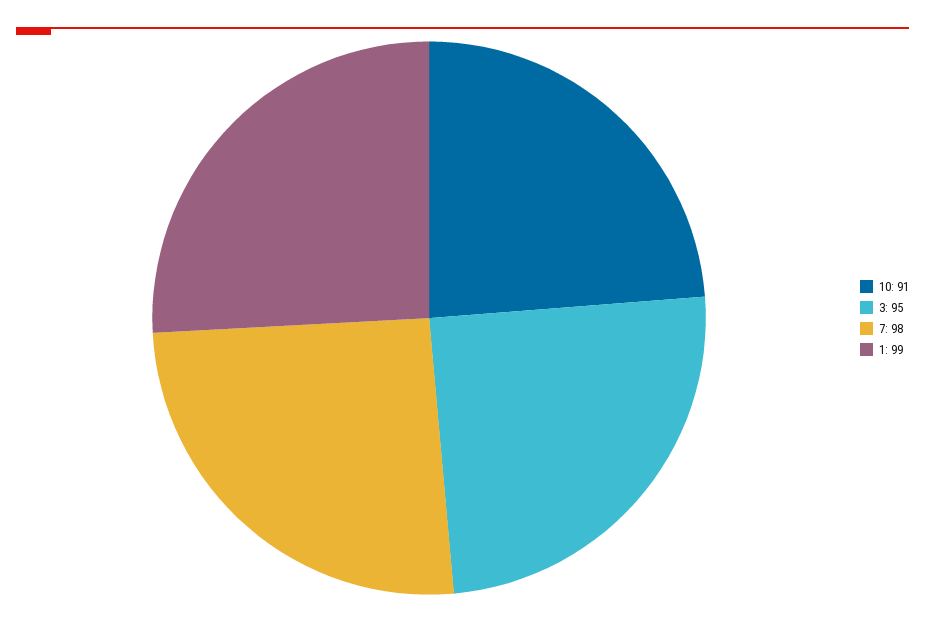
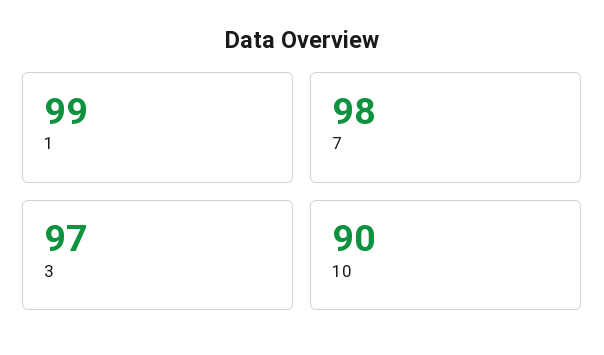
10: 91 -> 90
3: 95 -> 97

